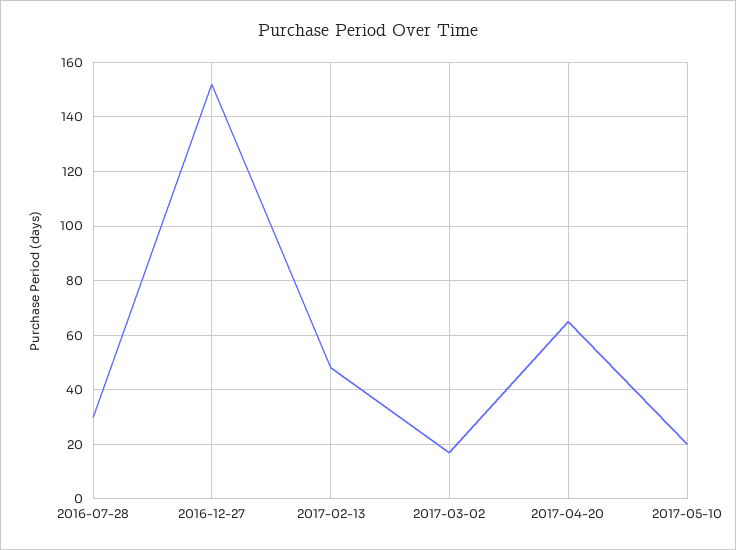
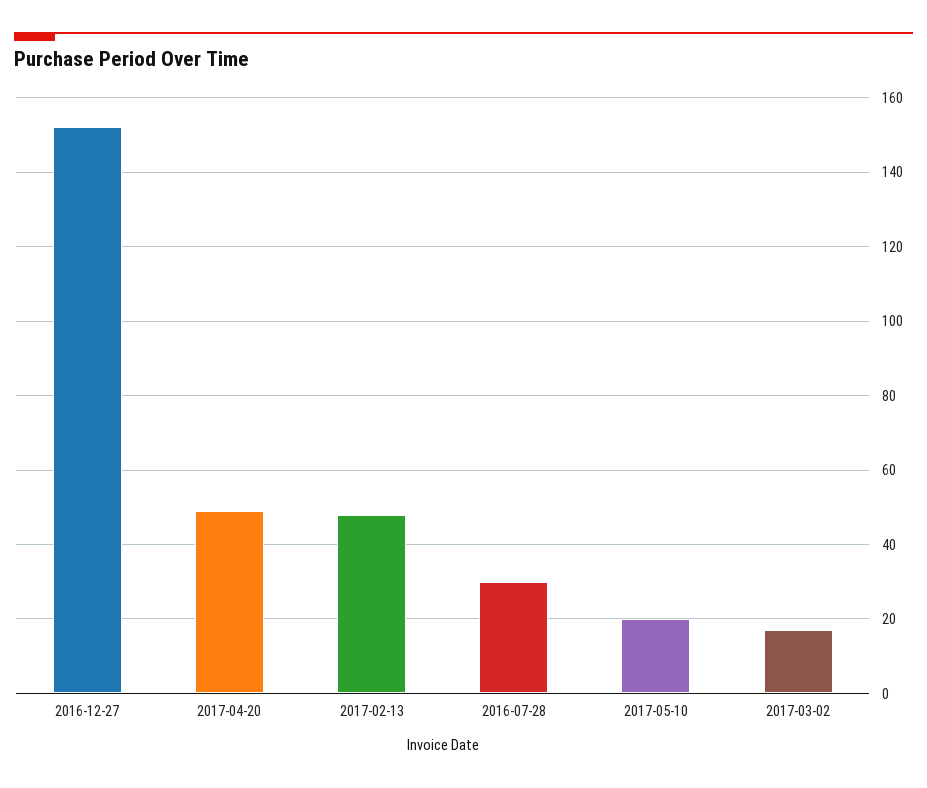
2017-04-20: 65 -> 50

